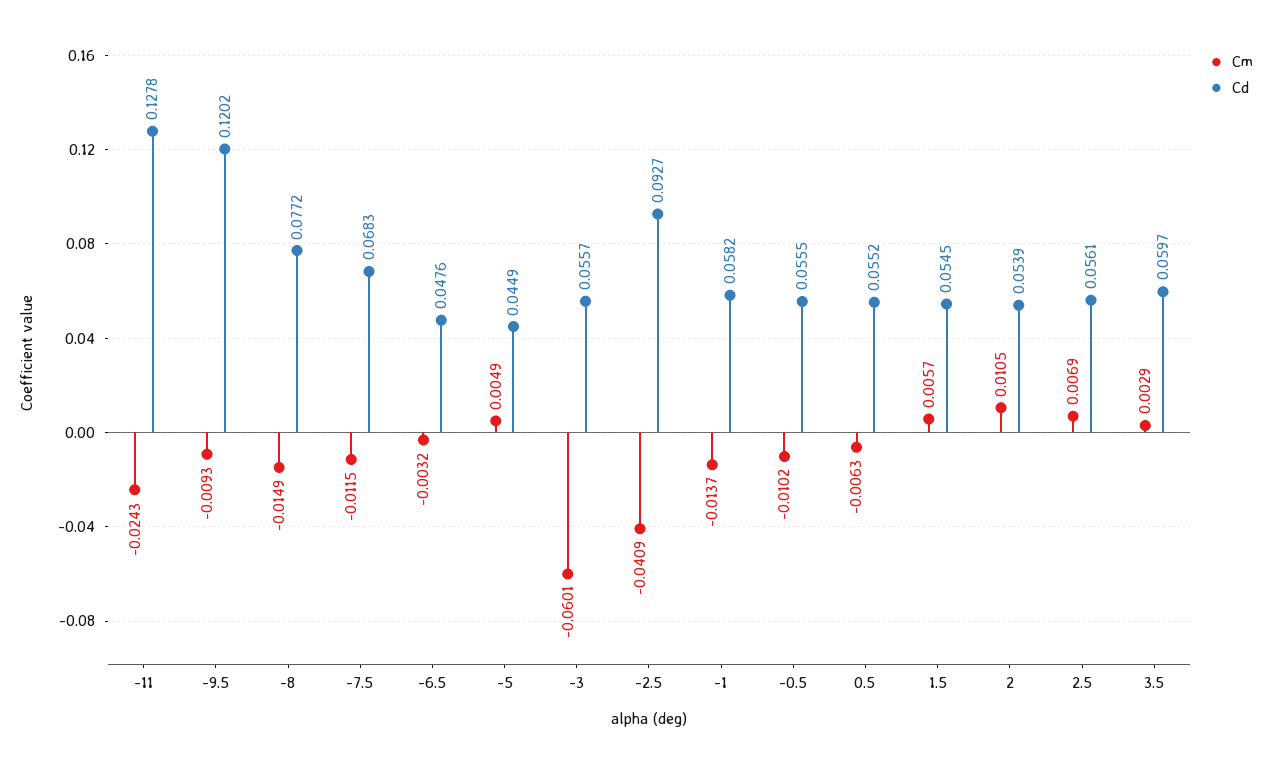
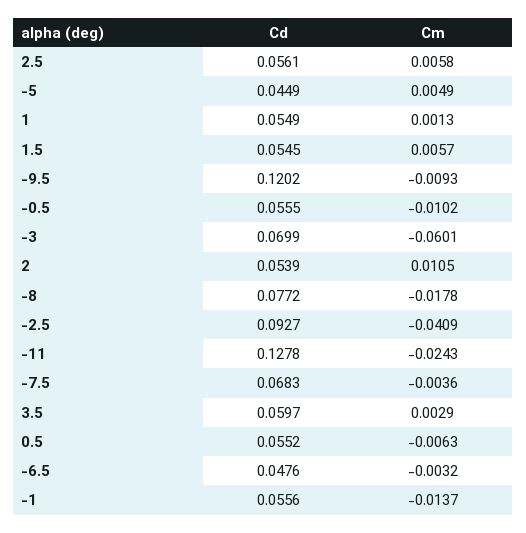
Cm, -8: -0.0149 -> -0.0178
Cm, -7.5: -0.0115 -> -0.0036
Cd, -3: 0.0557 -> 0.0699
Cd, -1: 0.0582 -> 0.0556
Cm, 2.5: 0.0069 -> 0.0058
Cd, 1: none -> 0.0549
Cm, 1: none -> 0.0013

